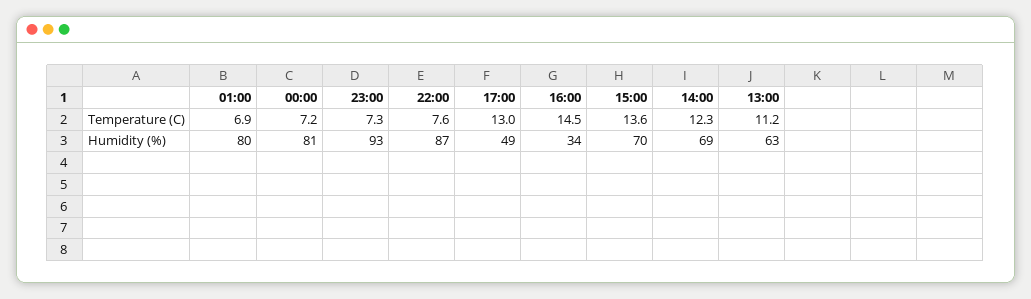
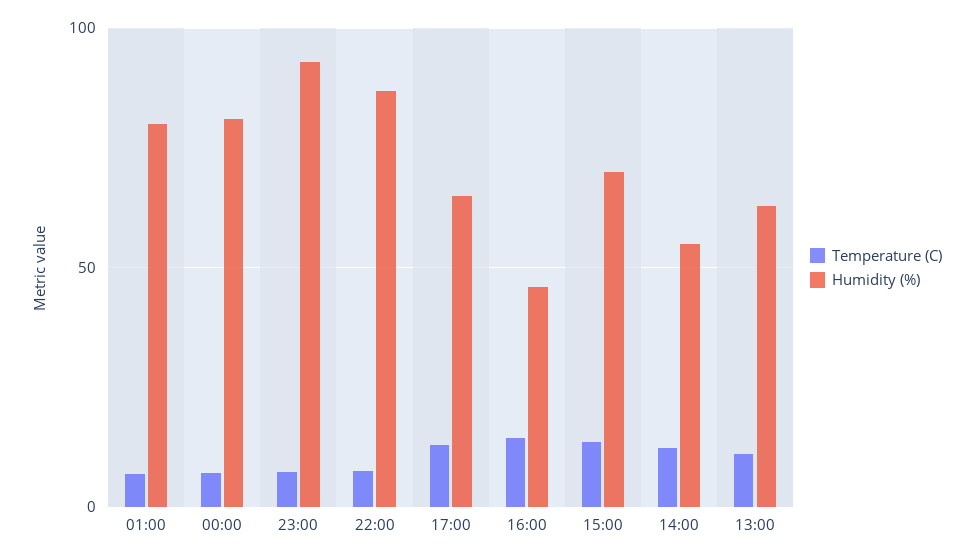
Humidity (%), 17:00: 49 -> 65
Humidity (%), 16:00: 34 -> 45
Humidity (%), 14:00: 69 -> 55

